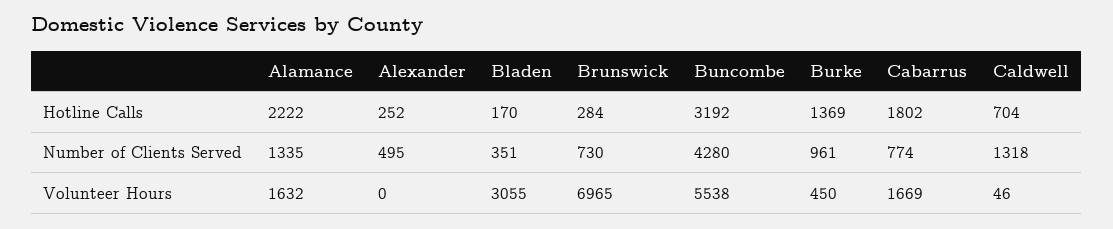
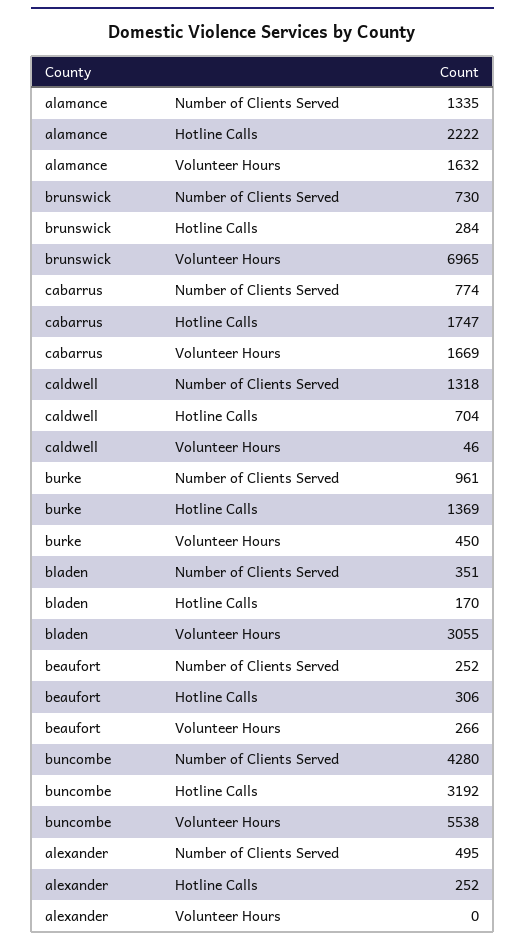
Cabarrus, Hotline Calls: 1802 -> 1747
beaufort, Number of Clients Served: none -> 252
beaufort, Hotline Calls: none -> 306
beaufort, Volunteer Hours: none -> 266

